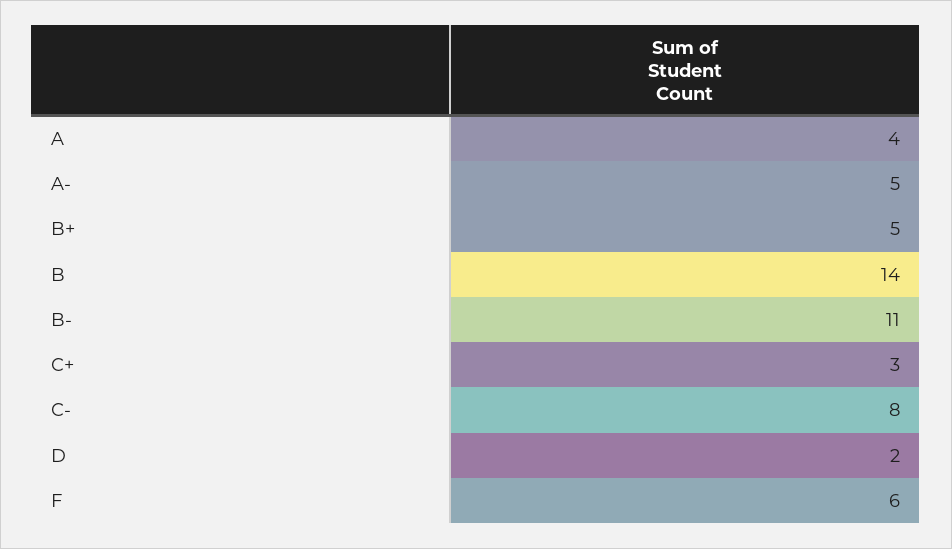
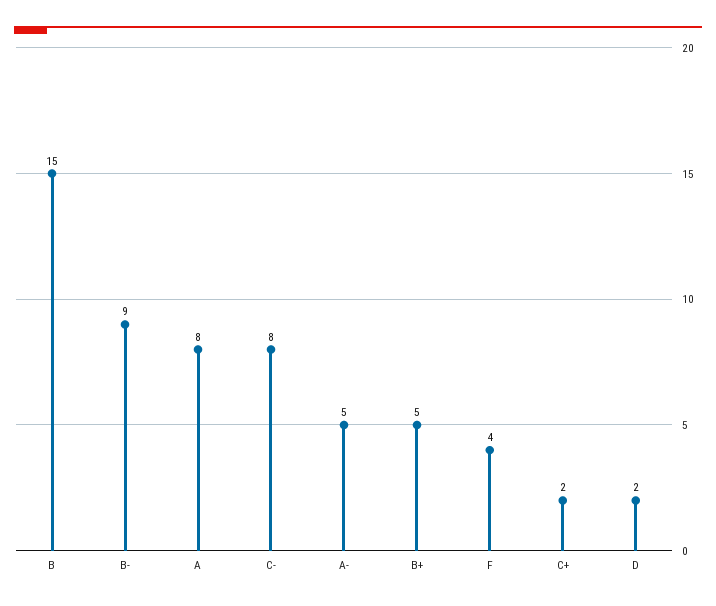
A: 4 -> 8
B: 14 -> 15
B-: 11 -> 9
C+: 3 -> 2
F: 6 -> 4

